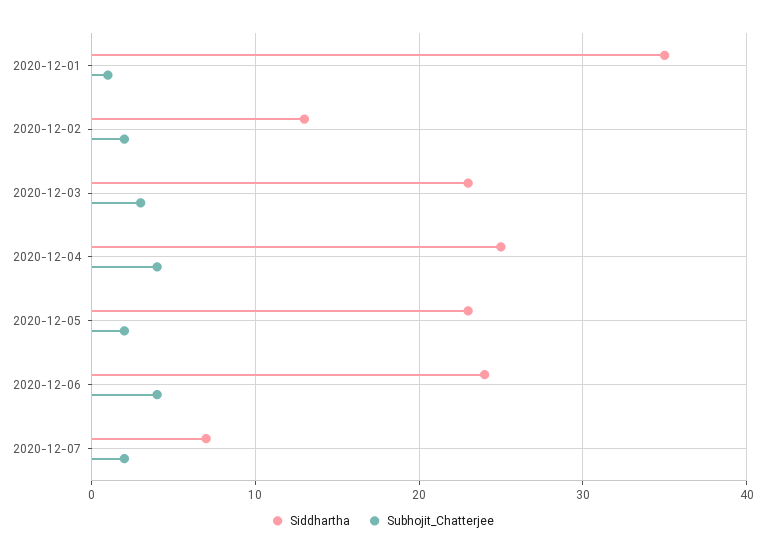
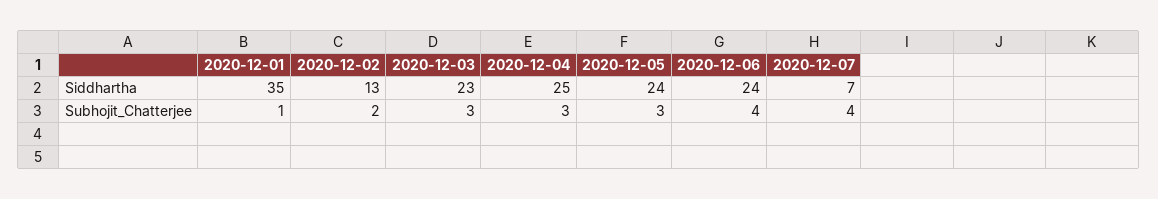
Subhojit_Chatterjee, 2020-12-04: 4 -> 3
Siddhartha, 2020-12-05: 23 -> 24
Subhojit_Chatterjee, 2020-12-05: 2 -> 3
Subhojit_Chatterjee, 2020-12-07: 2 -> 4

